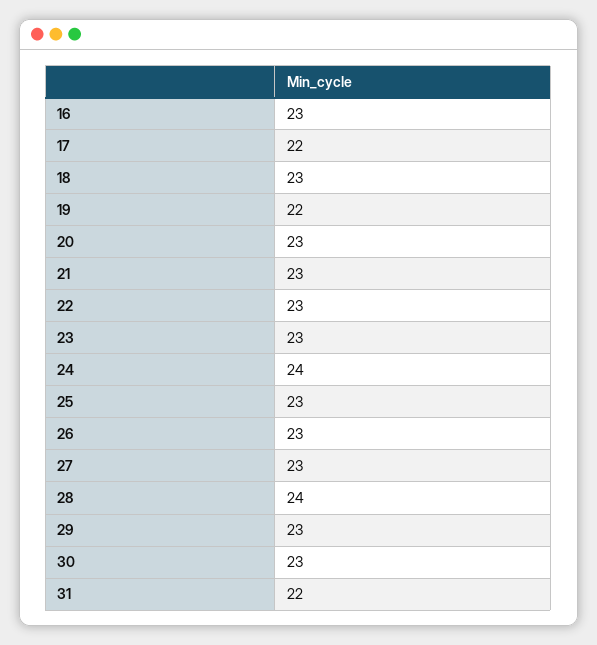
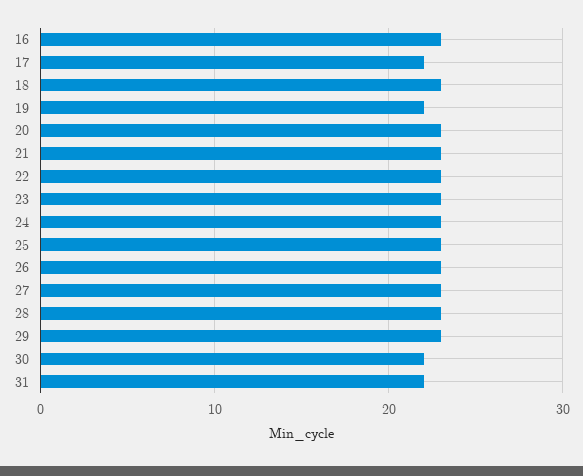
24: 24 -> 23
28: 24 -> 23
30: 23 -> 22

